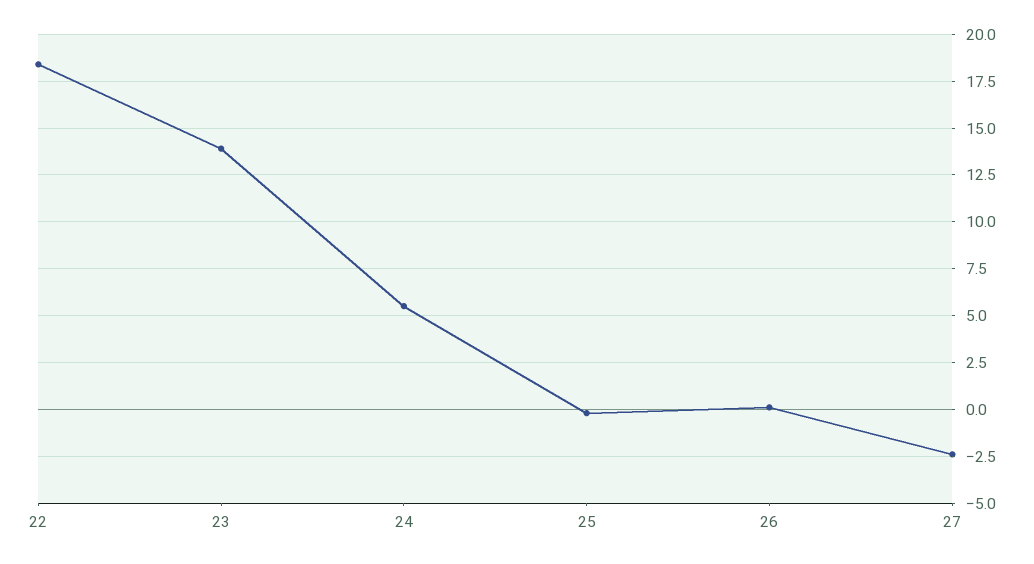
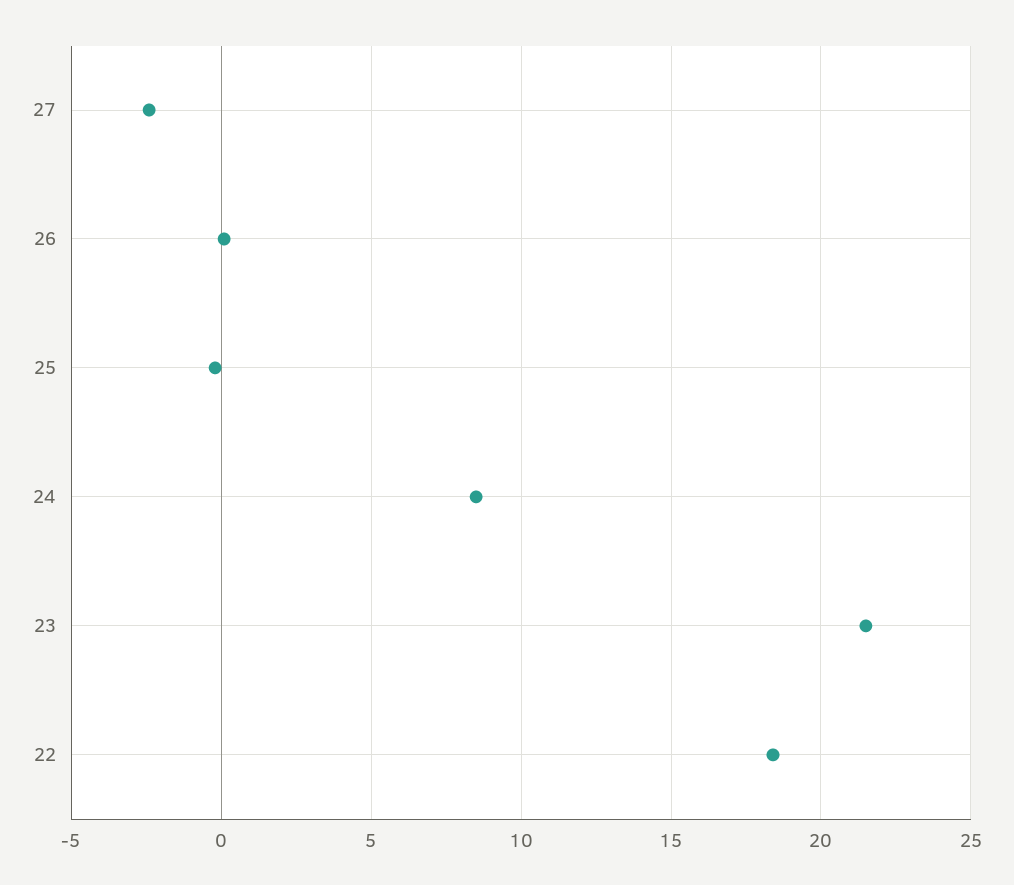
23: 14 -> 21.5
24: 5.5 -> 8.5

